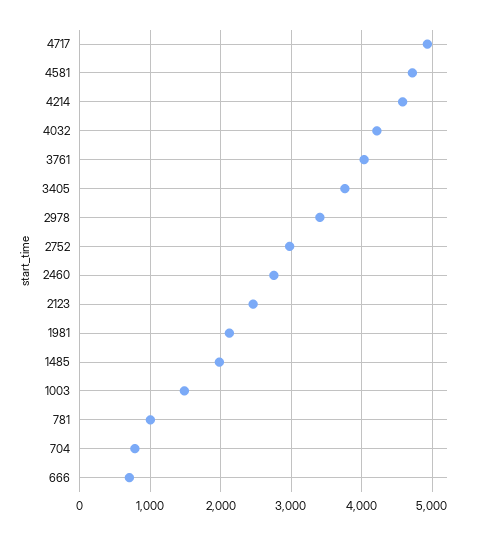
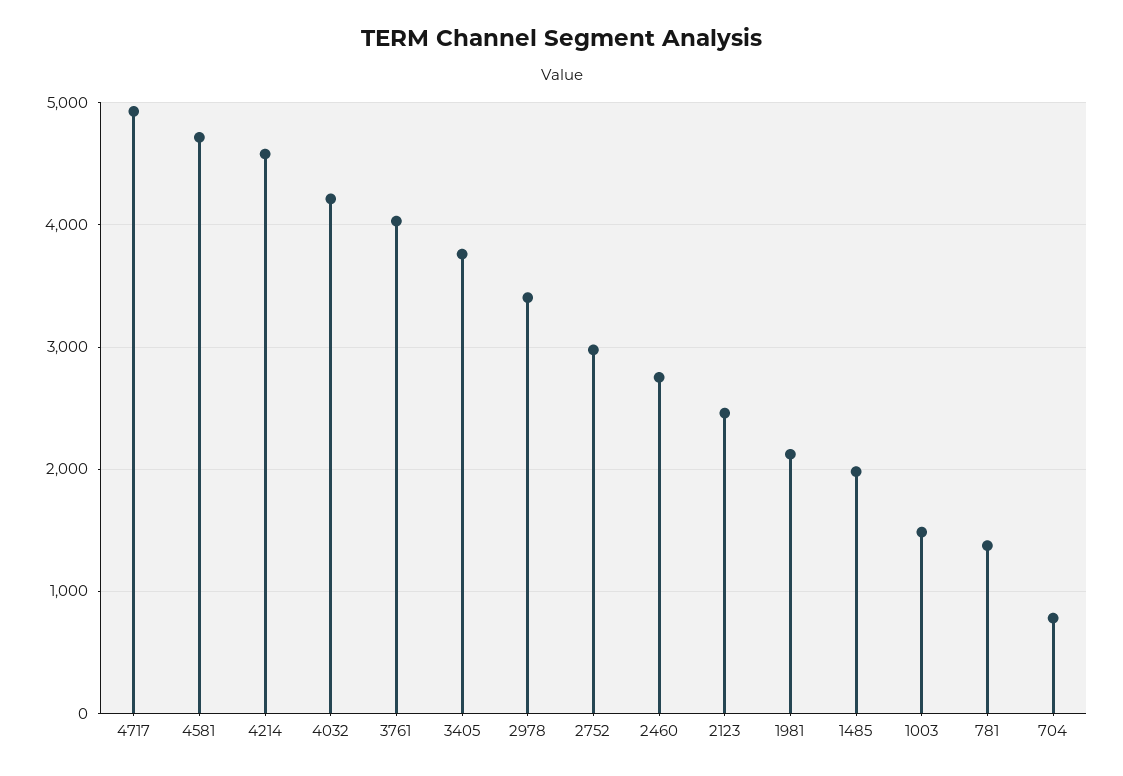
781: 1000 -> 1400
666: 700 -> none

